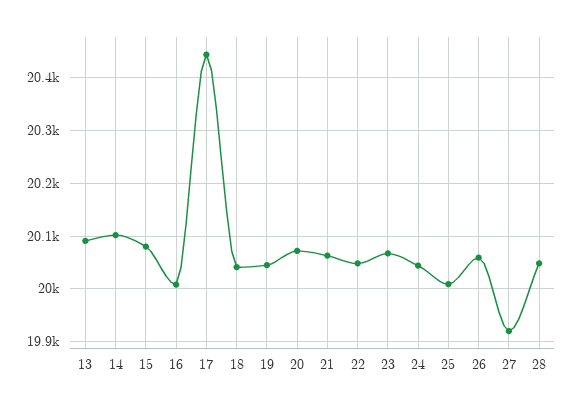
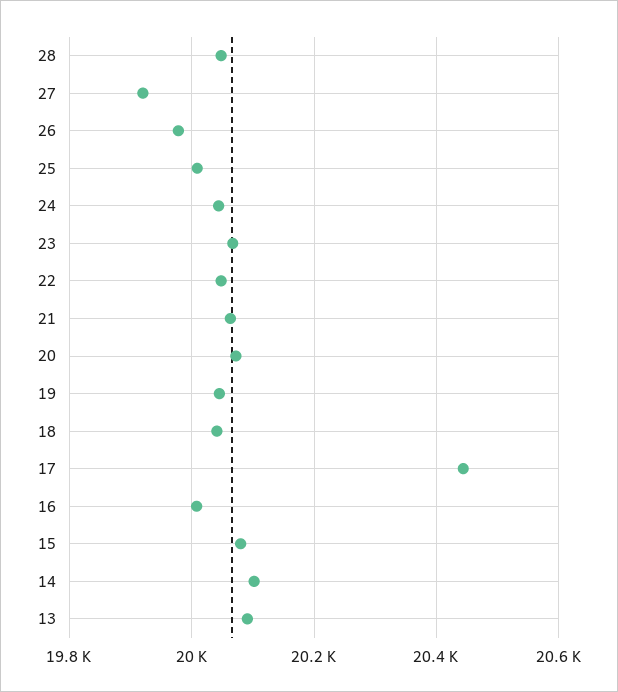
26: 20060 -> 19980

